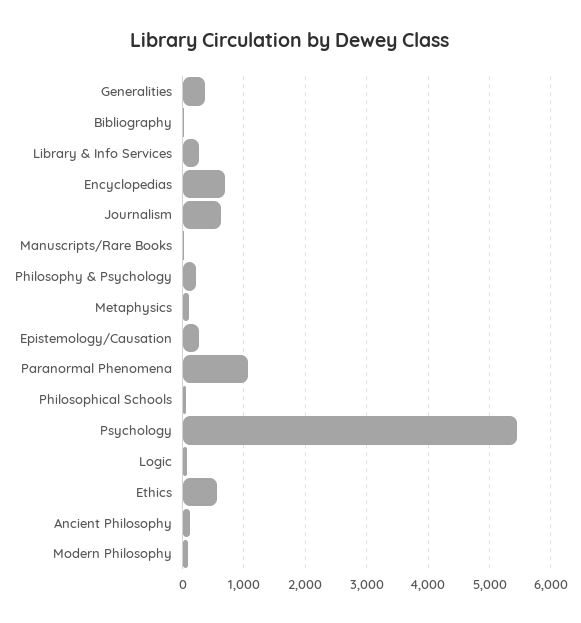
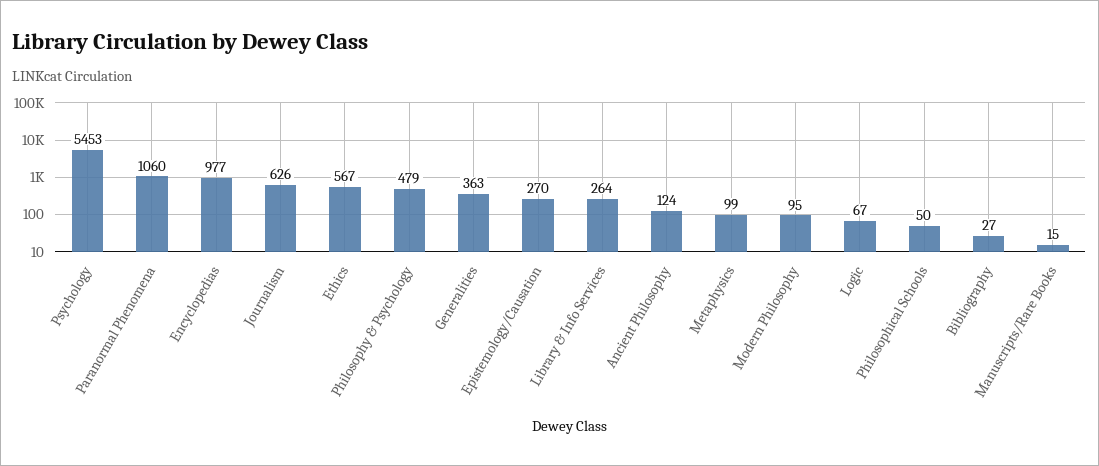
Encyclopedias: 700 -> 977
Philosophy & Psychology: 200 -> 479

